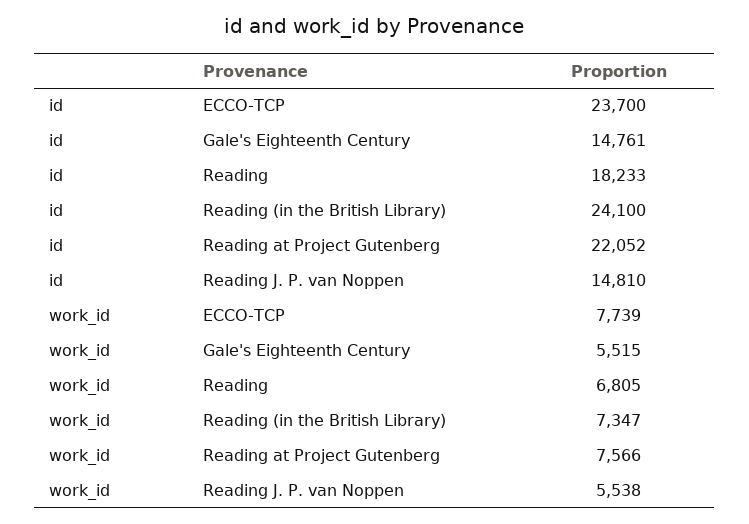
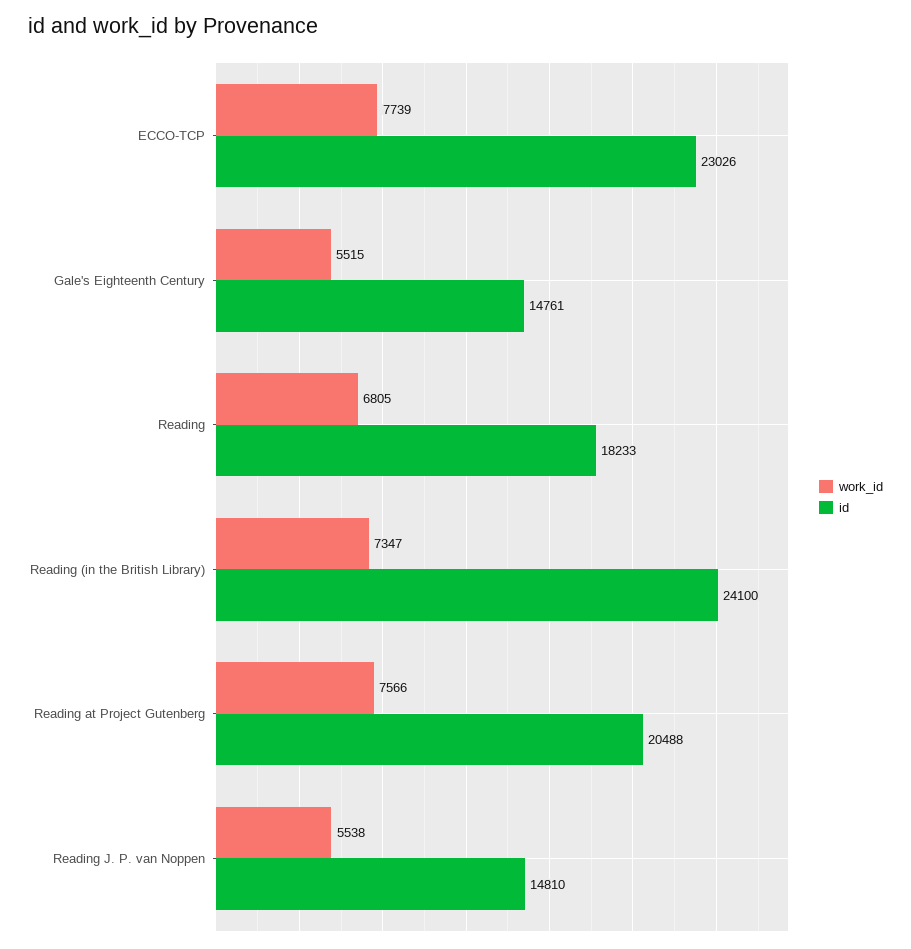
id, ECCO-TCP: 23700 -> 23026
id, Reading at Project Gutenberg: 22052 -> 20488

